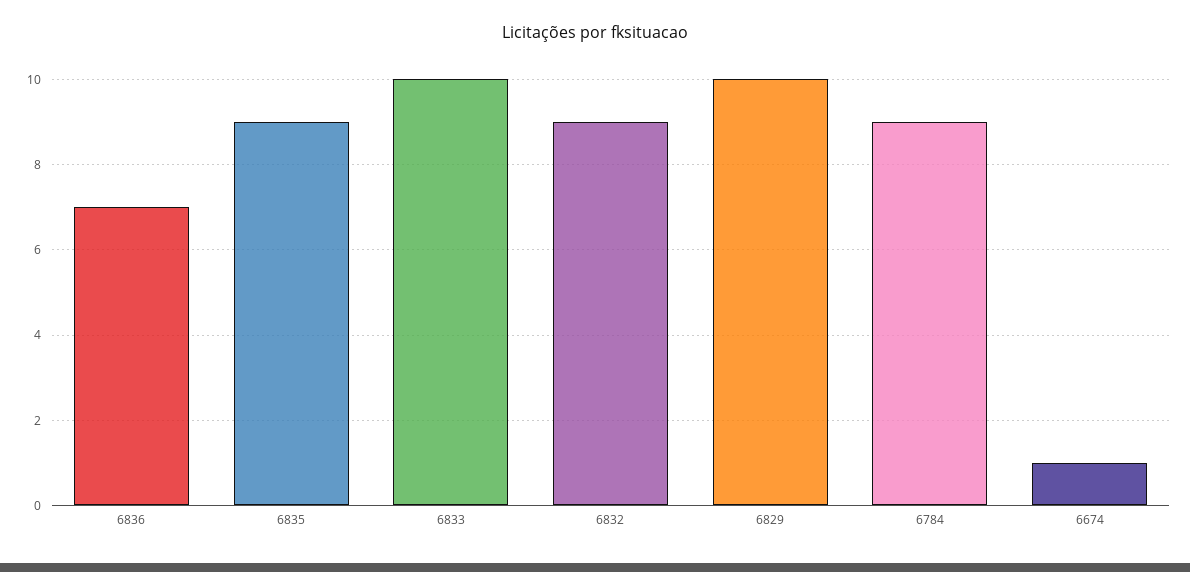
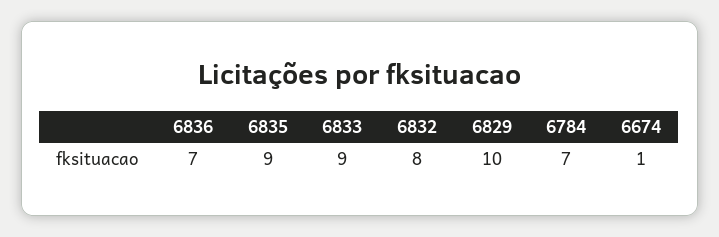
6833: 10 -> 9
6832: 9 -> 8
6784: 9 -> 7

